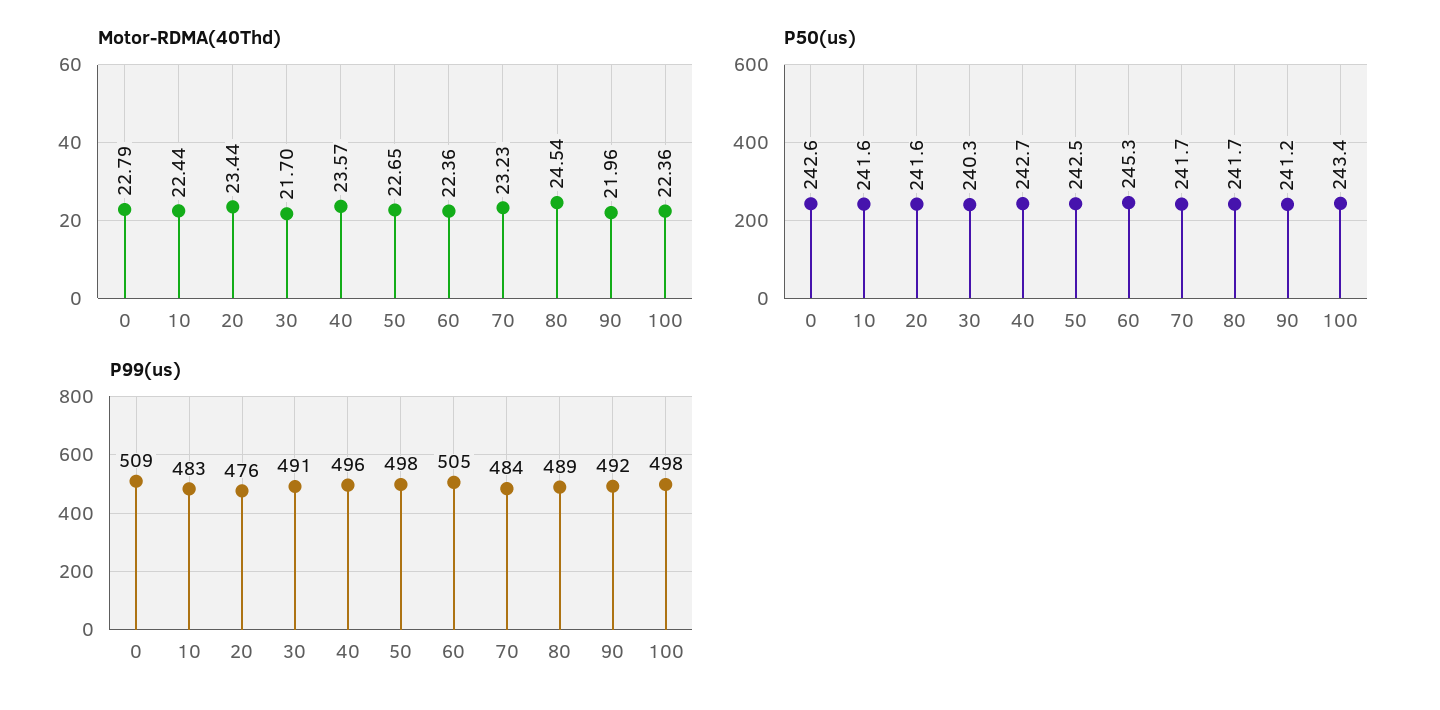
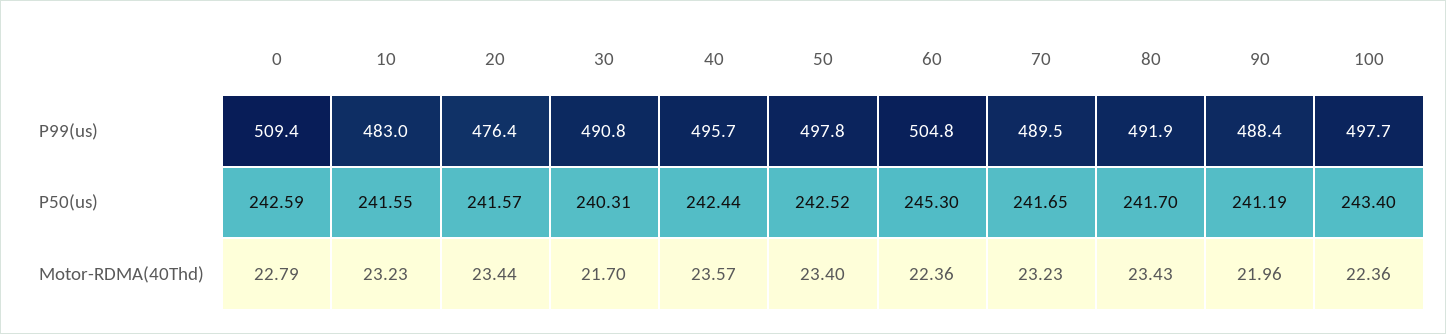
Motor-RDMA(40Thd), 10: 22.44 -> 23.23
Motor-RDMA(40Thd), 50: 22.65 -> 23.4
Motor-RDMA(40Thd), 80: 24.54 -> 23.43
P50(us), 40: 242.7 -> 242.44
P99(us), 70: 484 -> 489.5
P99(us), 80: 489 -> 491.9
P99(us), 90: 492 -> 488.4

